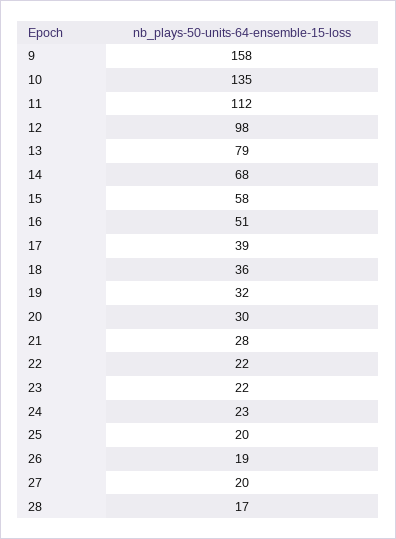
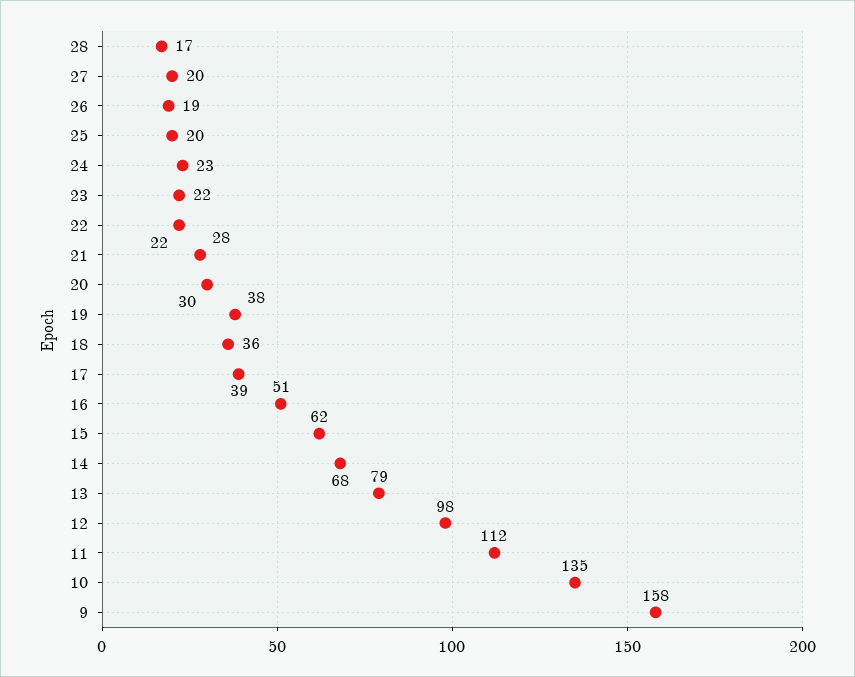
15: 58 -> 62
19: 32 -> 38

